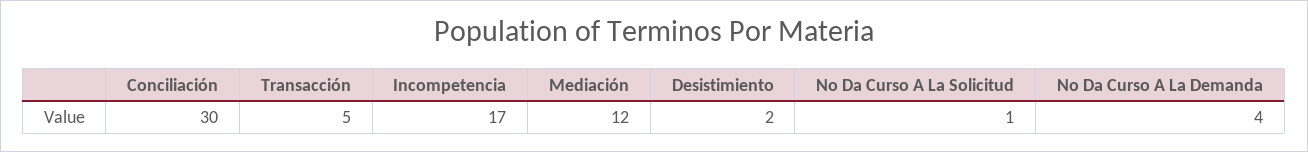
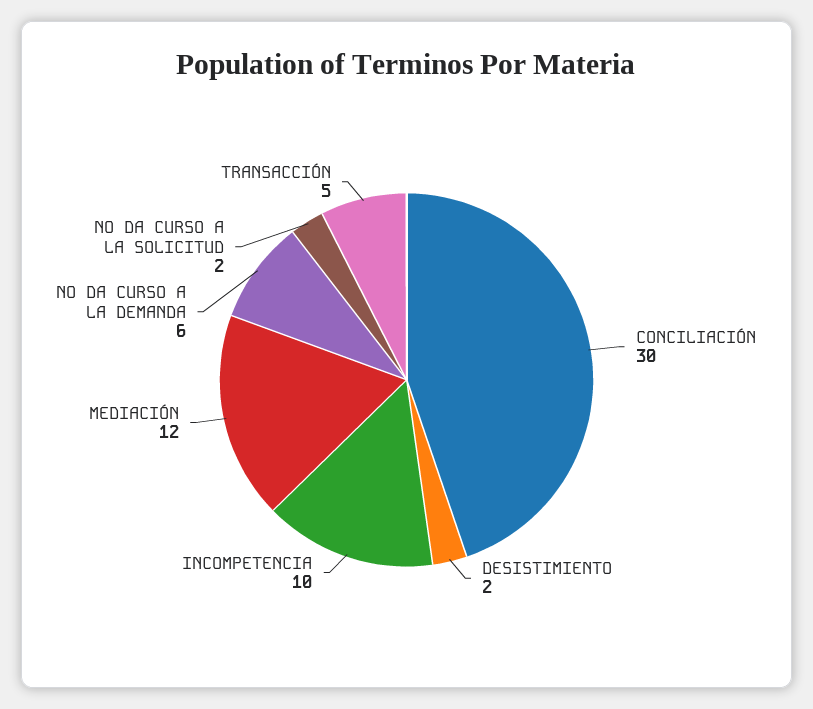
Incompetencia: 17 -> 10
No Da Curso A La Solicitud: 1 -> 2
No Da Curso A La Demanda: 4 -> 6

